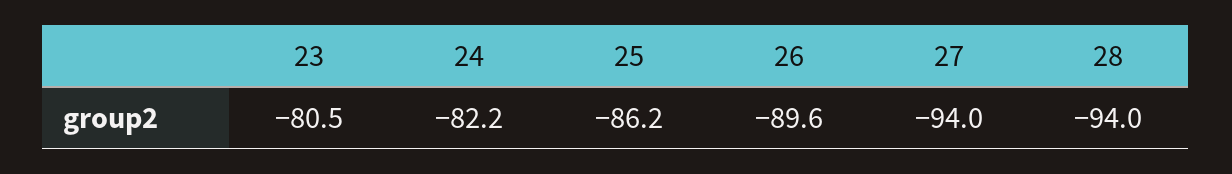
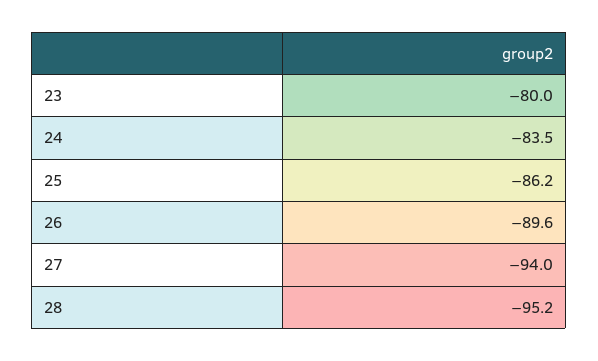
23: -80.5 -> -80
24: -82.2 -> -83.5
28: -94 -> -95.2

